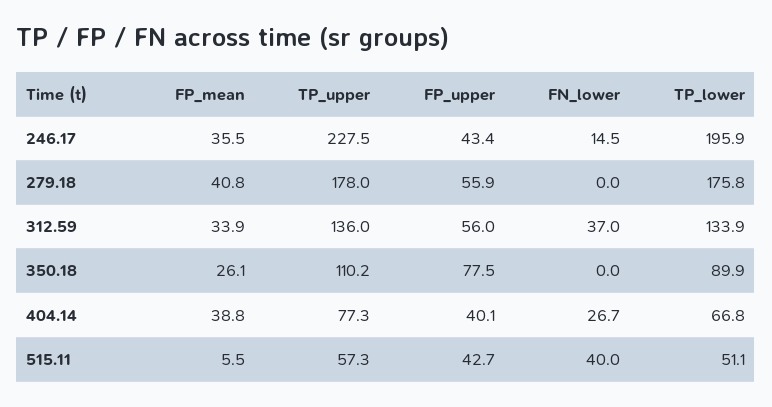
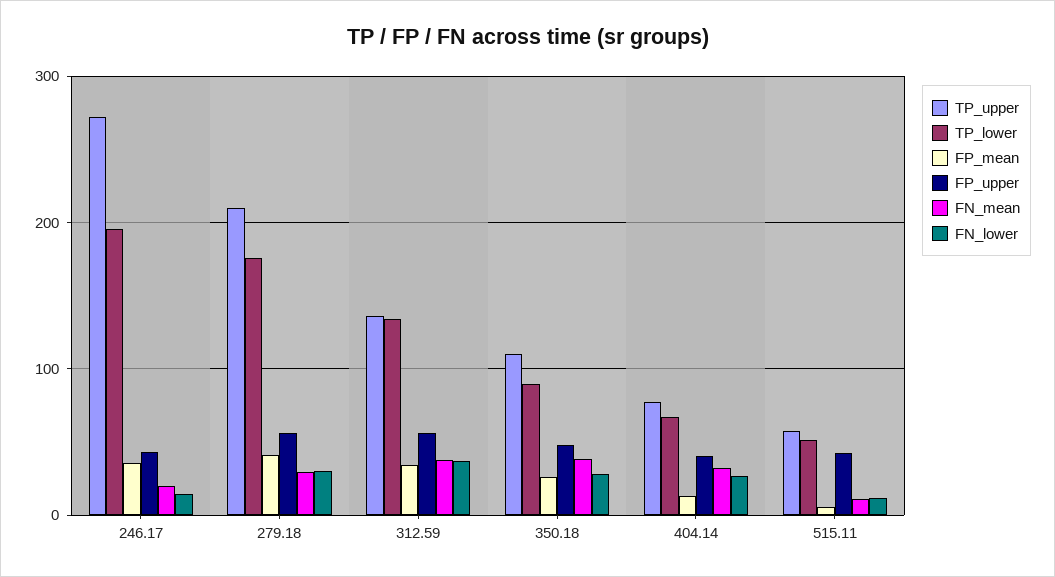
TP_upper, 246.17: 227.5 -> 270
TP_upper, 279.18: 178 -> 210
FN_lower, 279.18: 0 -> 30
FP_upper, 350.18: 77.5 -> 50
FN_lower, 350.18: 0 -> 30
FP_mean, 404.14: 38.8 -> 10
FN_lower, 515.11: 40 -> 10
FN_mean, 246.17: none -> 20
FN_mean, 279.18: none -> 30
FN_mean, 312.59: none -> 40
FN_mean, 350.18: none -> 40
FN_mean, 404.14: none -> 30
FN_mean, 515.11: none -> 10

